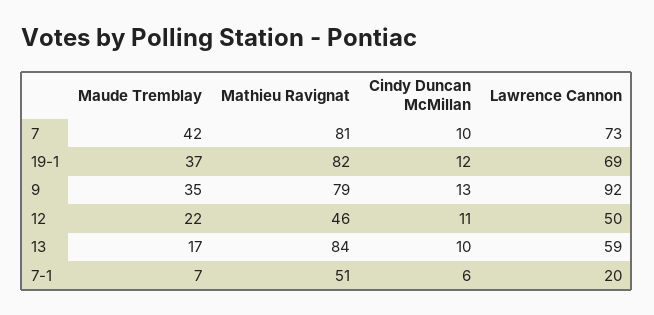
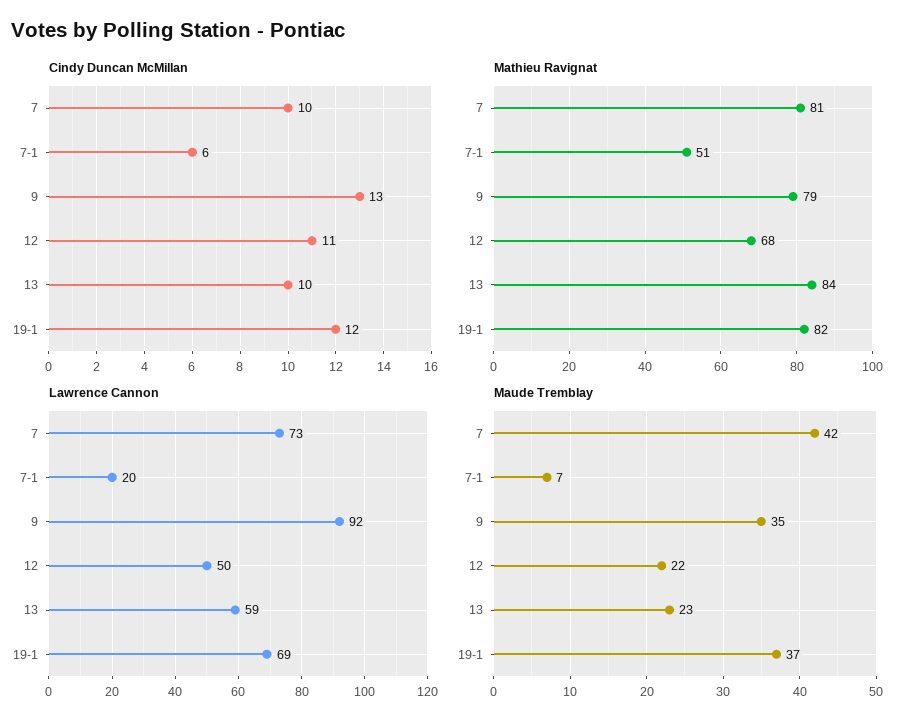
Mathieu Ravignat, 12: 46 -> 68
Maude Tremblay, 13: 17 -> 23

